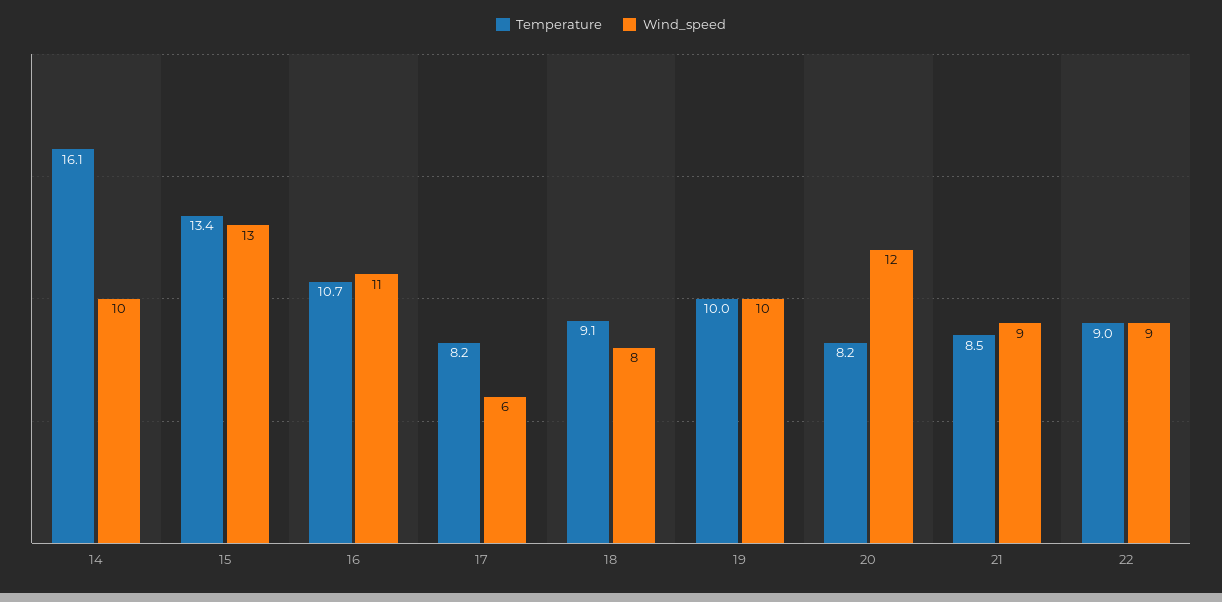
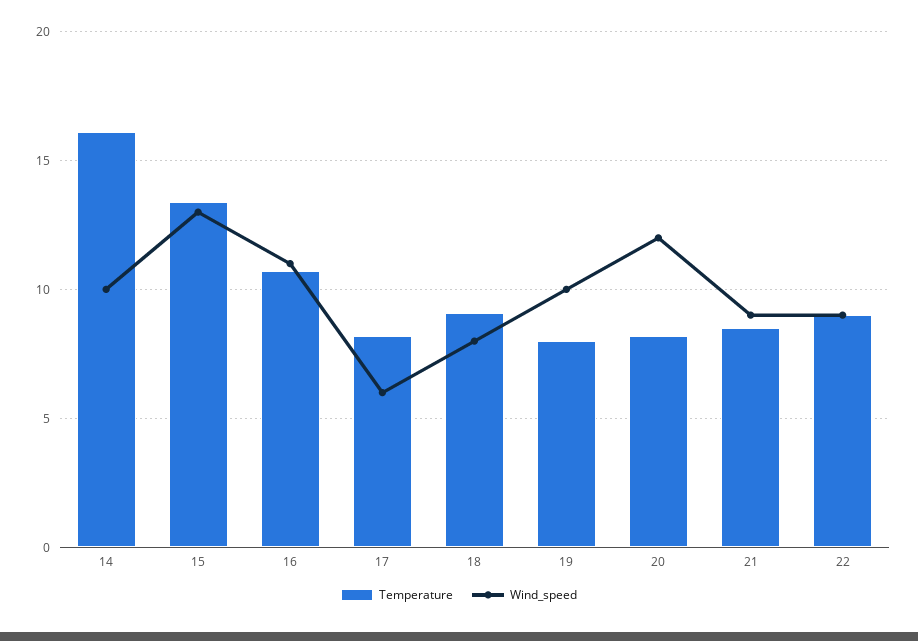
Temperature, 19: 10 -> 8

